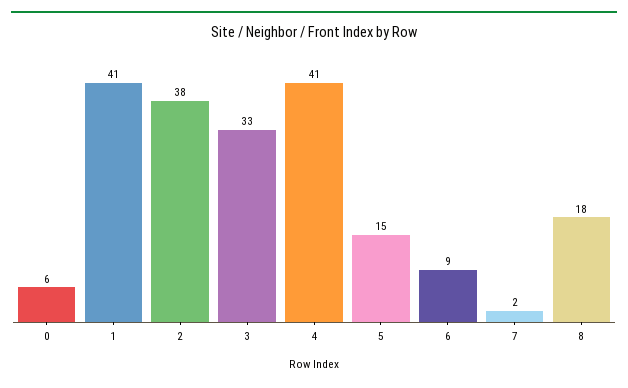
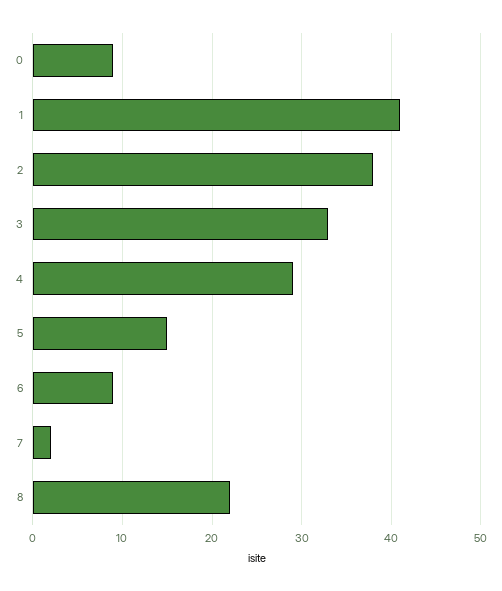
0: 6 -> 9
4: 41 -> 29
8: 18 -> 22

